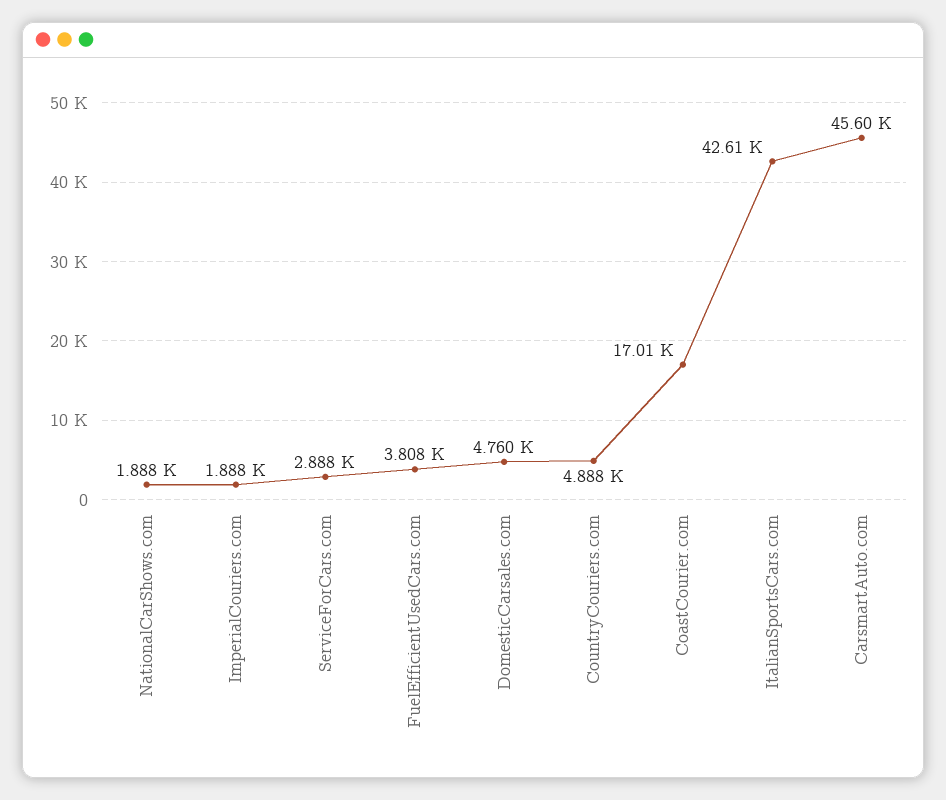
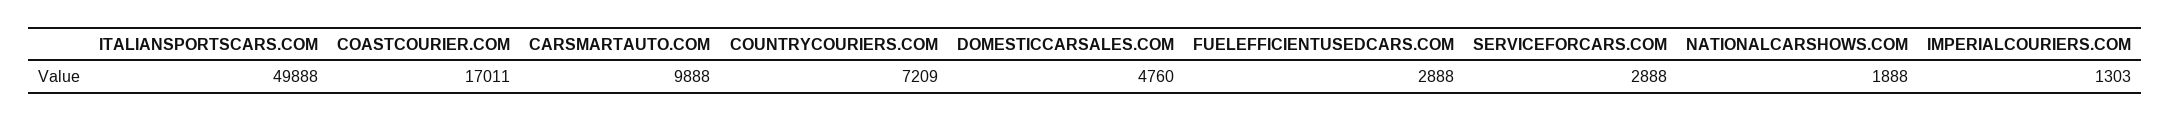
ImperialCouriers.com: 1888 -> 1303
FuelEfficientUsedCars.com: 3808 -> 2888
CountryCouriers.com: 4888 -> 7209
ItalianSportsCars.com: 42610 -> 49888
CarsmartAuto.com: 45600 -> 9888

